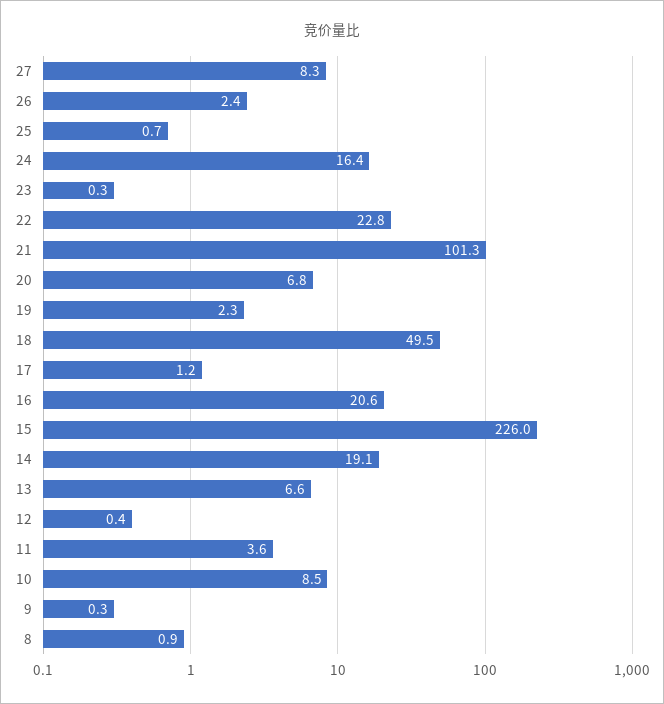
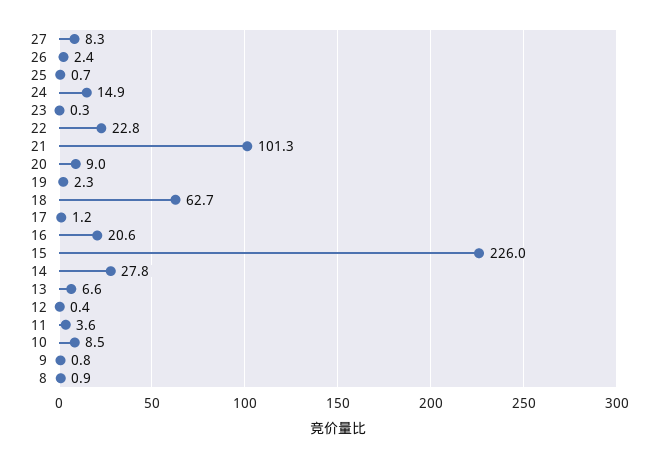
24: 16.4 -> 14.9
20: 6.8 -> 9
18: 49.5 -> 62.7
14: 19.1 -> 27.8
9: 0.3 -> 0.8

